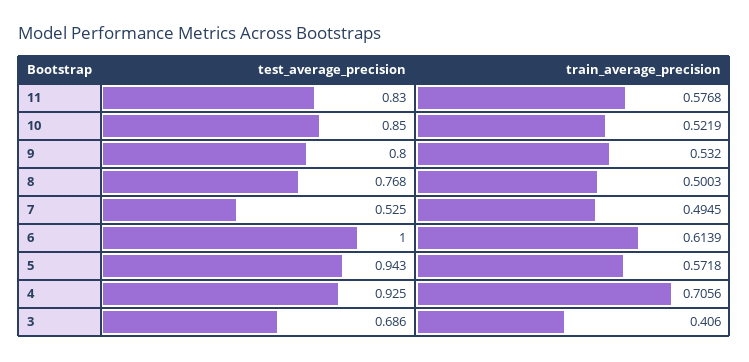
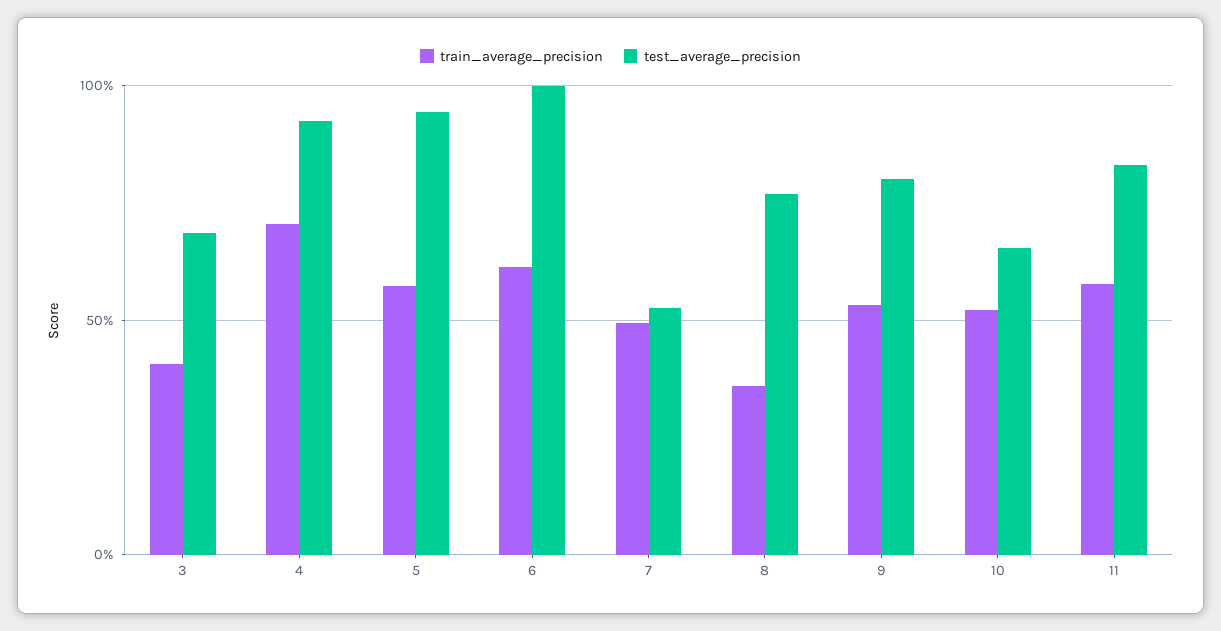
test_average_precision, 10: 0.85 -> 0.65
train_average_precision, 8: 0.5003 -> 0.35

